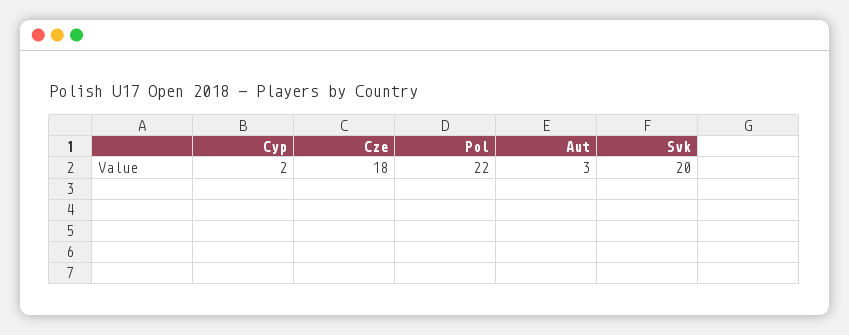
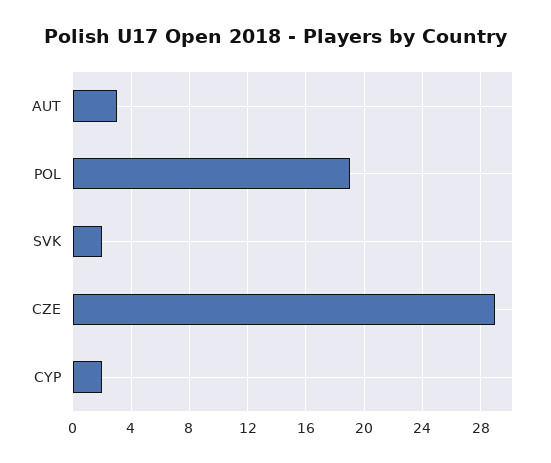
Cze: 18 -> 29
Pol: 22 -> 19
Svk: 20 -> 2

